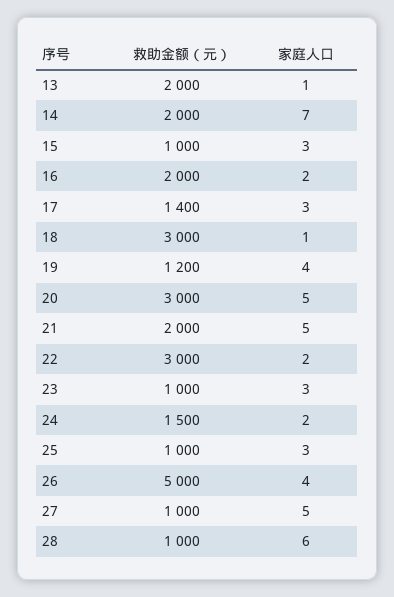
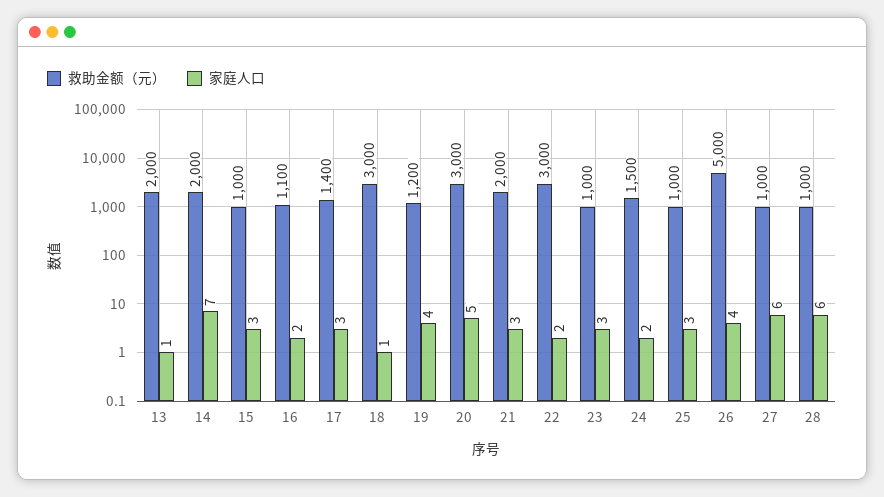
救助金额（元）, 16: 2000 -> 1100
家庭人口, 21: 5 -> 3
家庭人口, 27: 5 -> 6

